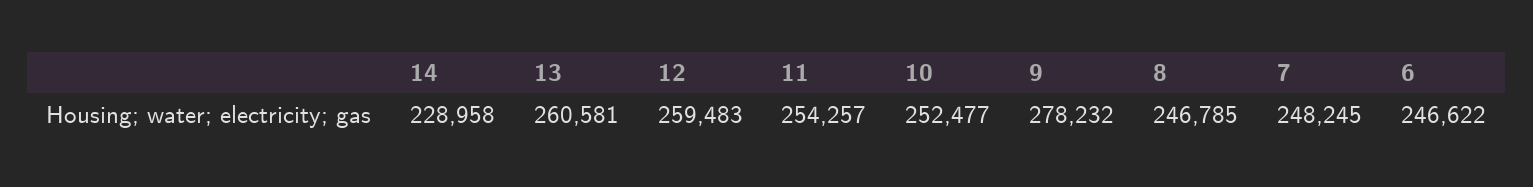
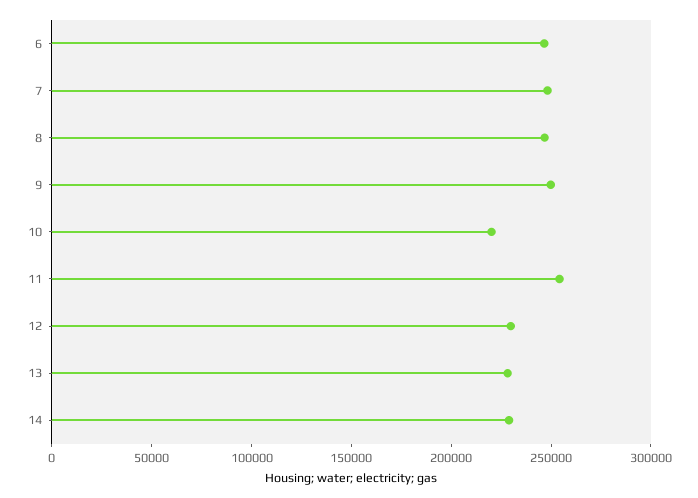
13: 260581 -> 230000
12: 259483 -> 230000
10: 252477 -> 220000
9: 278232 -> 250000

